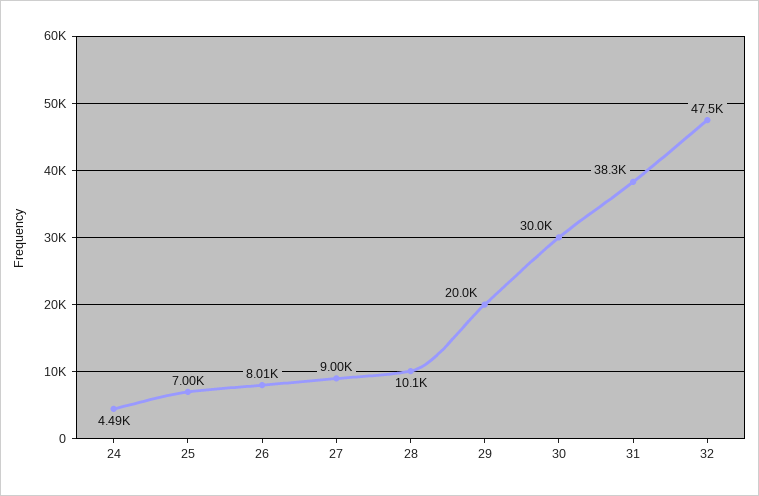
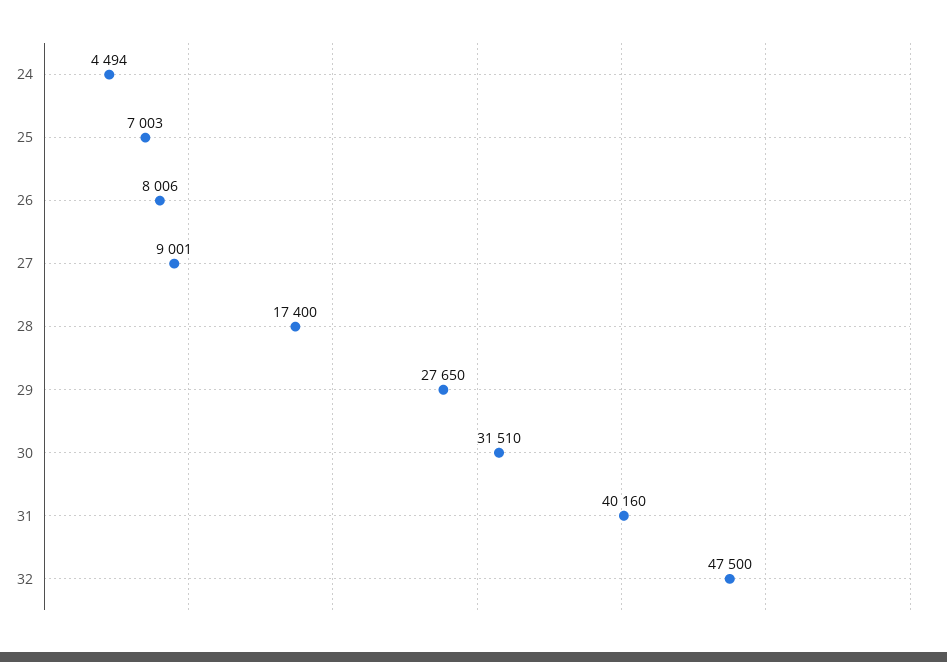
28: 10100 -> 17400
29: 20000 -> 27650
30: 30000 -> 31510
31: 38300 -> 40160

